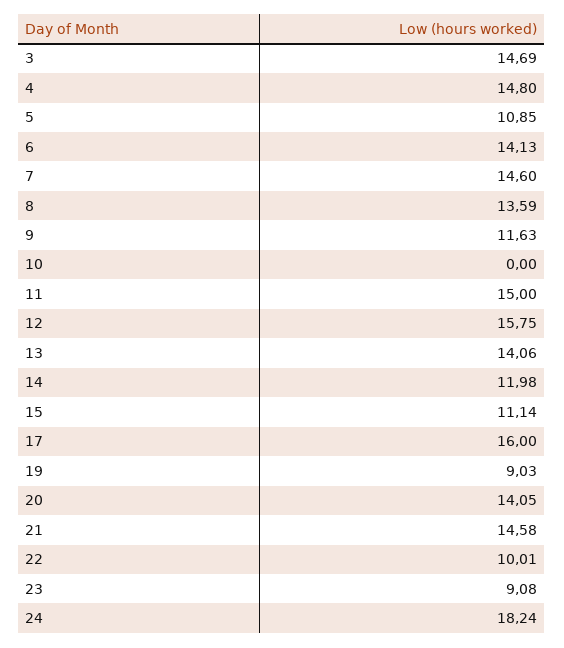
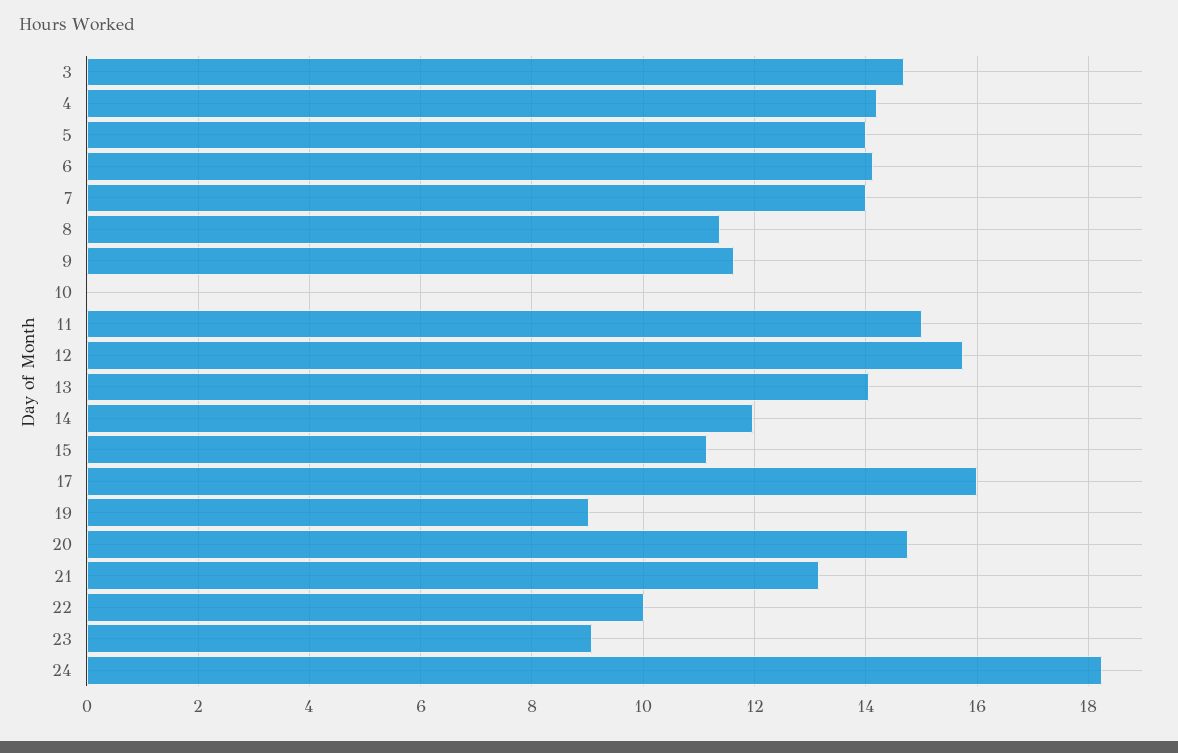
4: 14.8 -> 14.2
5: 10.85 -> 14
7: 14.6 -> 14
8: 13.59 -> 11.4
20: 14.05 -> 14.8
21: 14.58 -> 13.2

